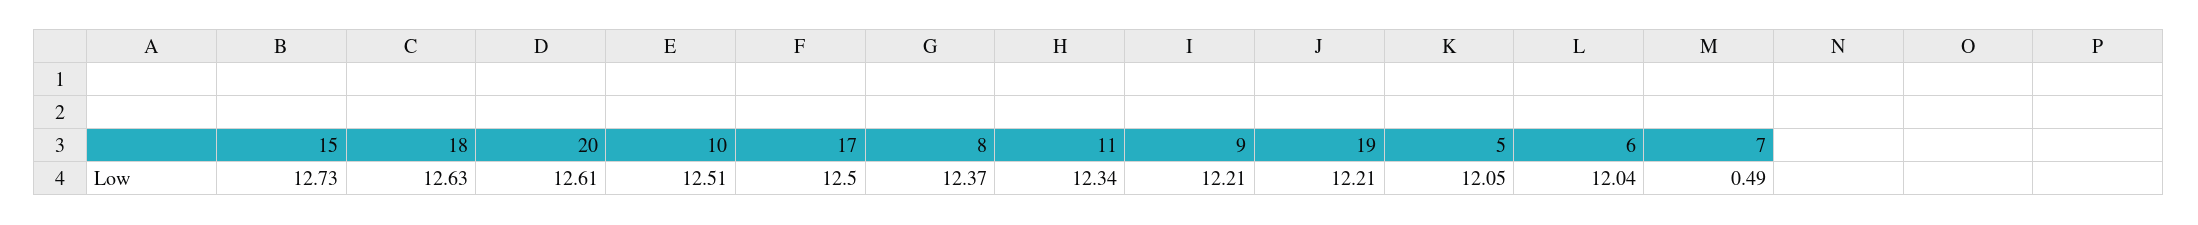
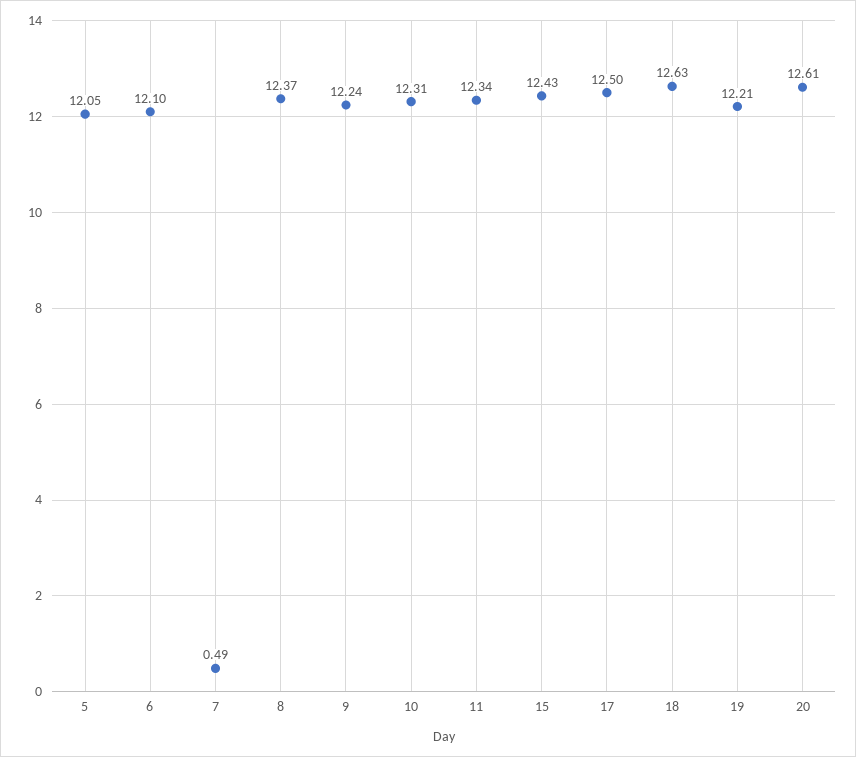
15: 12.73 -> 12.43
10: 12.51 -> 12.31
9: 12.21 -> 12.24
6: 12.04 -> 12.1

